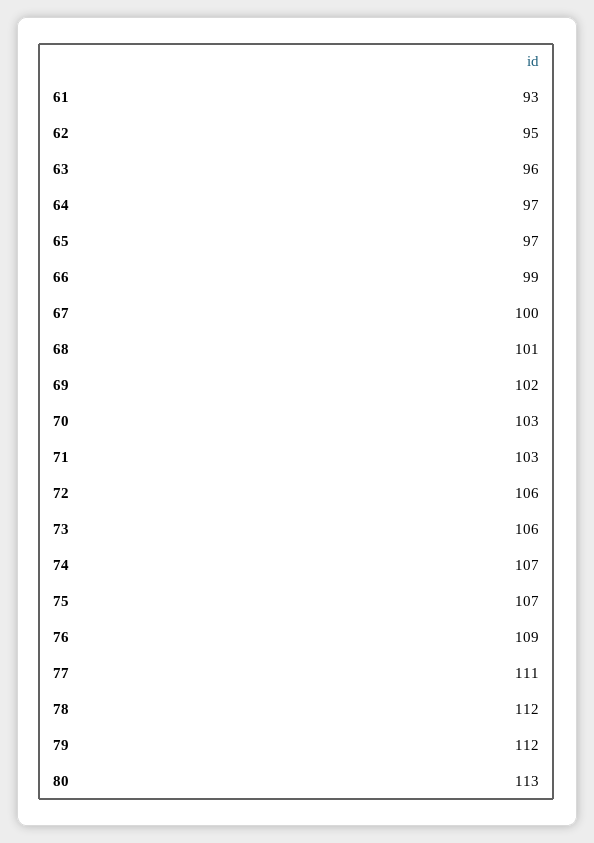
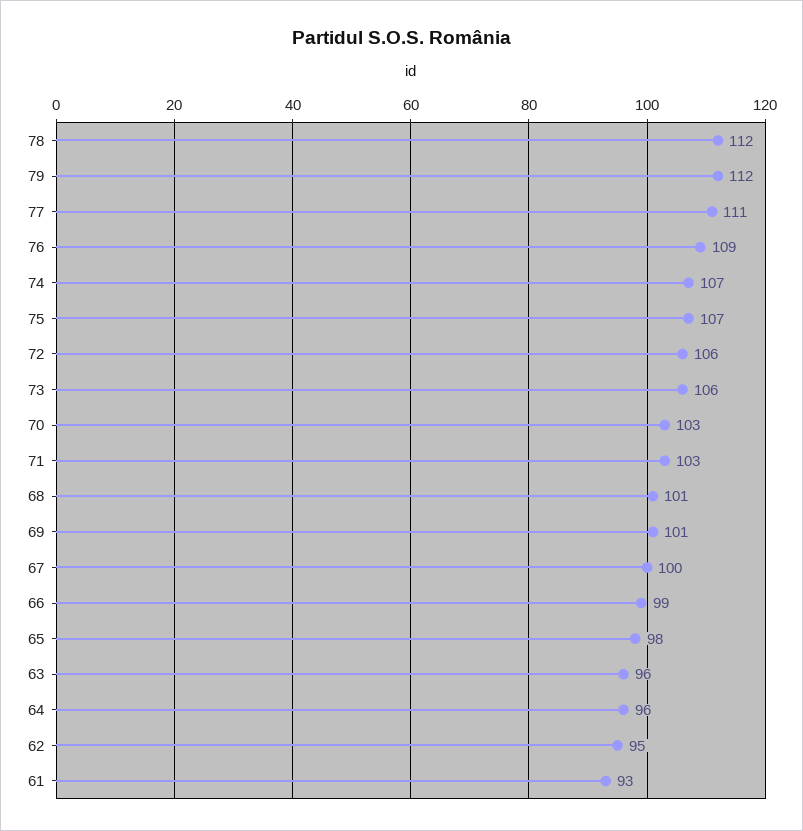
64: 97 -> 96
65: 97 -> 98
69: 102 -> 101
80: 113 -> none

